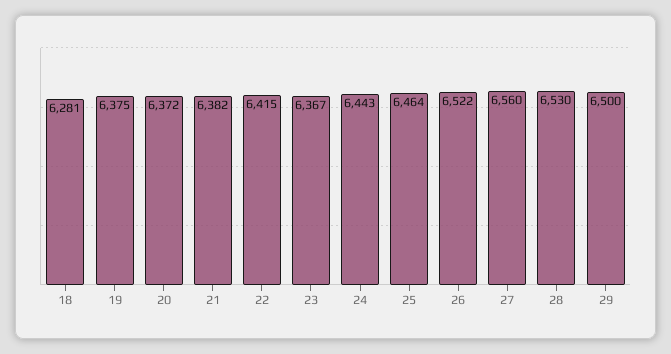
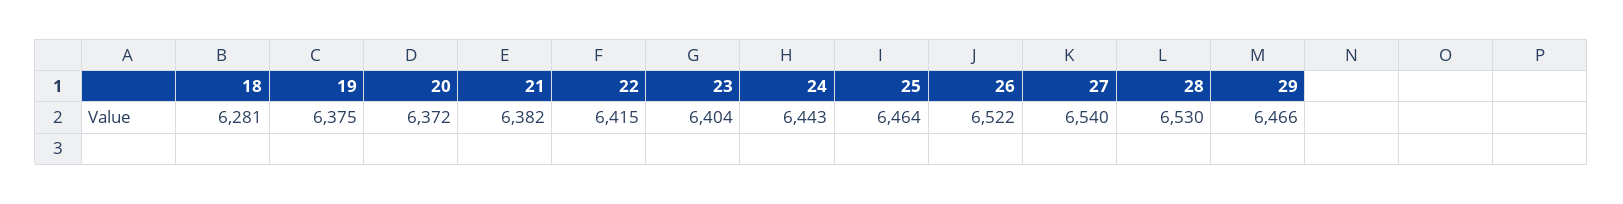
23: 6367 -> 6404
27: 6560 -> 6540
29: 6500 -> 6466

